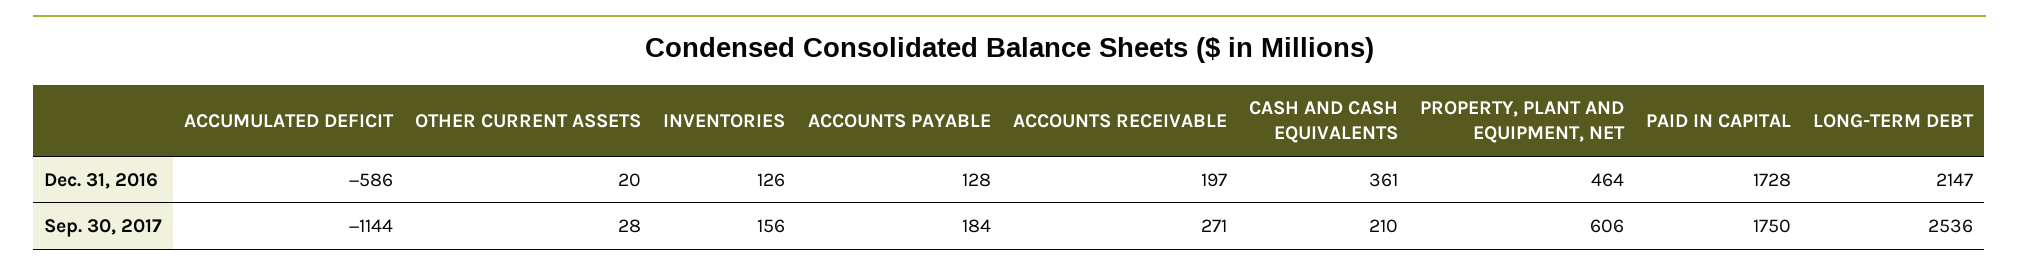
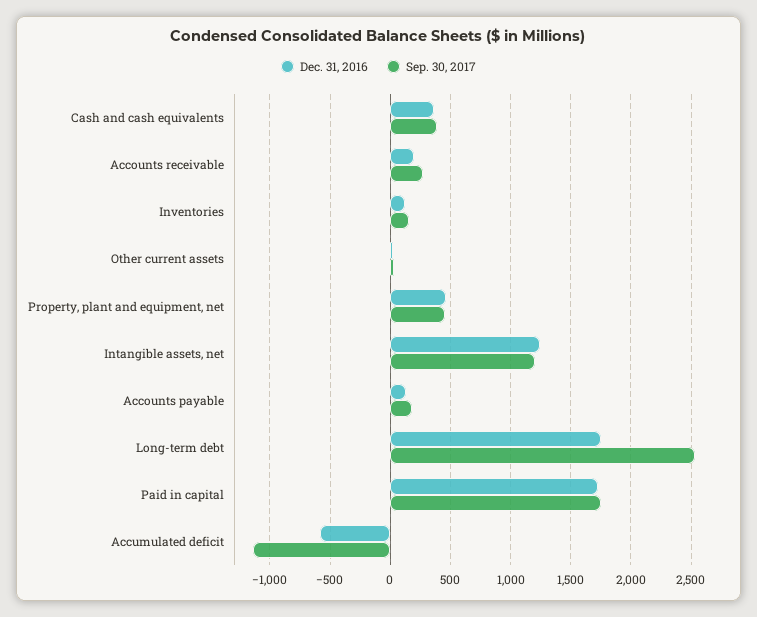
Dec. 31, 2016, LONG-TERM DEBT: 2147 -> 1750
Sep. 30, 2017, CASH AND CASH EQUIVALENTS: 210 -> 400
Sep. 30, 2017, PROPERTY, PLANT AND EQUIPMENT, NET: 606 -> 450
Dec. 31, 2016, Intangible assets, net: none -> 1250
Sep. 30, 2017, Intangible assets, net: none -> 1200

